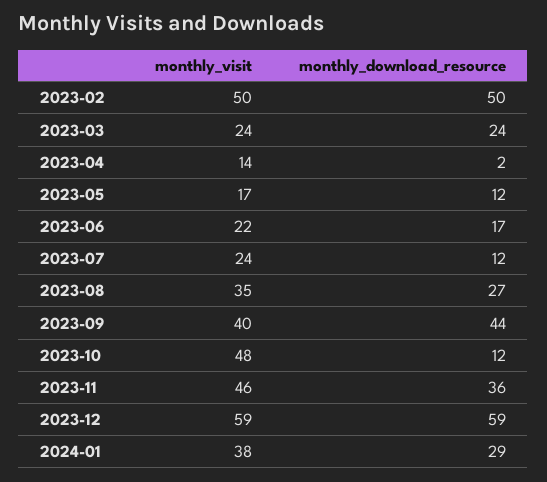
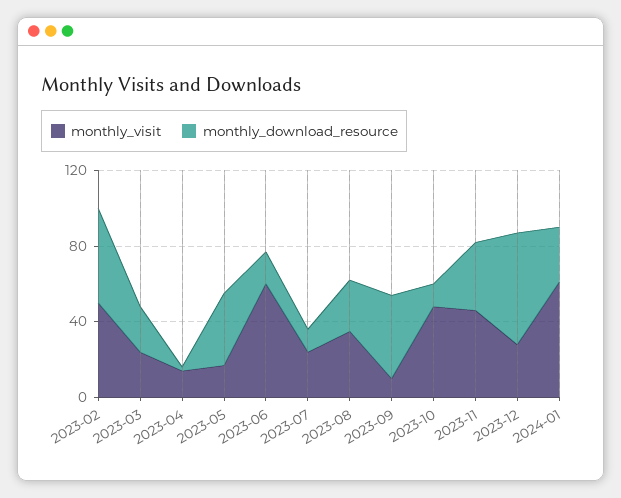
monthly_download_resource, 2023-05: 12 -> 40
monthly_visit, 2023-06: 22 -> 60
monthly_visit, 2023-09: 40 -> 10
monthly_visit, 2023-12: 59 -> 30
monthly_visit, 2024-01: 38 -> 60

